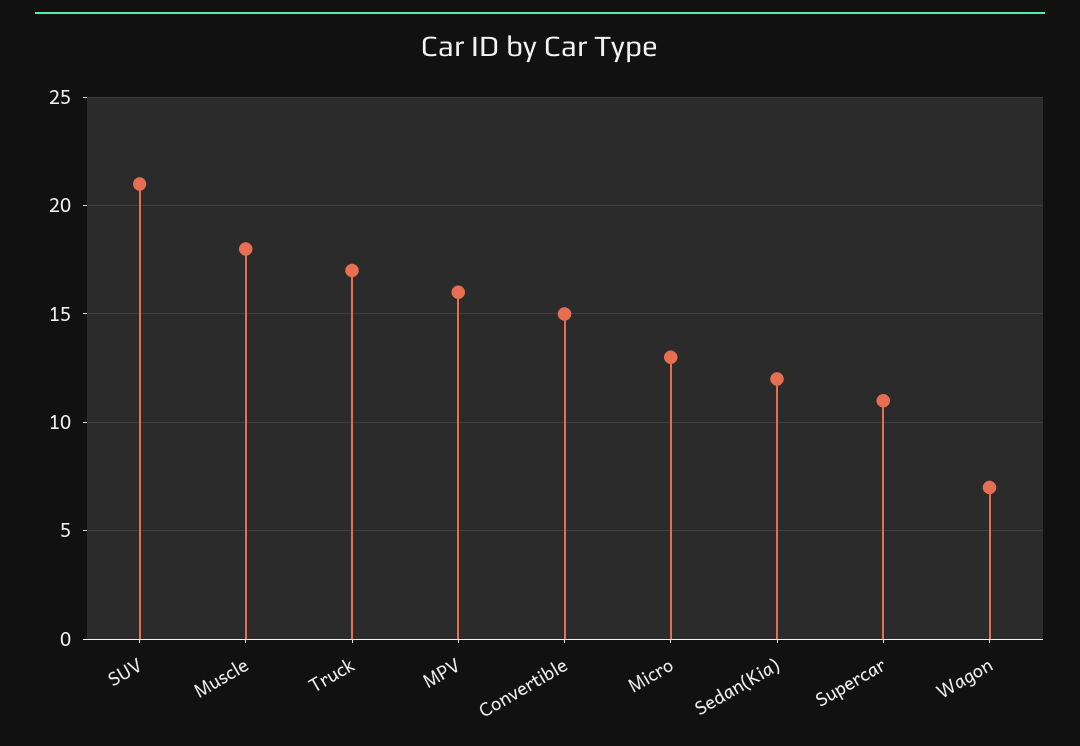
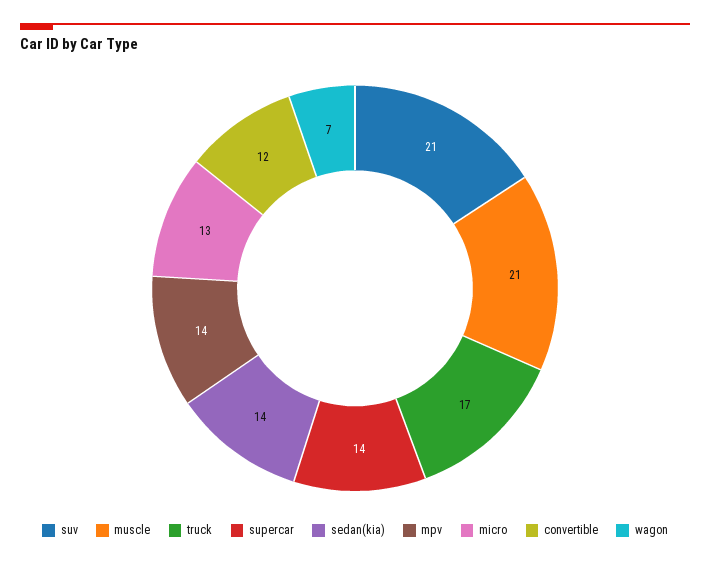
Muscle: 18 -> 21
MPV: 16 -> 14
Convertible: 15 -> 12
Sedan(Kia): 12 -> 14
Supercar: 11 -> 14

